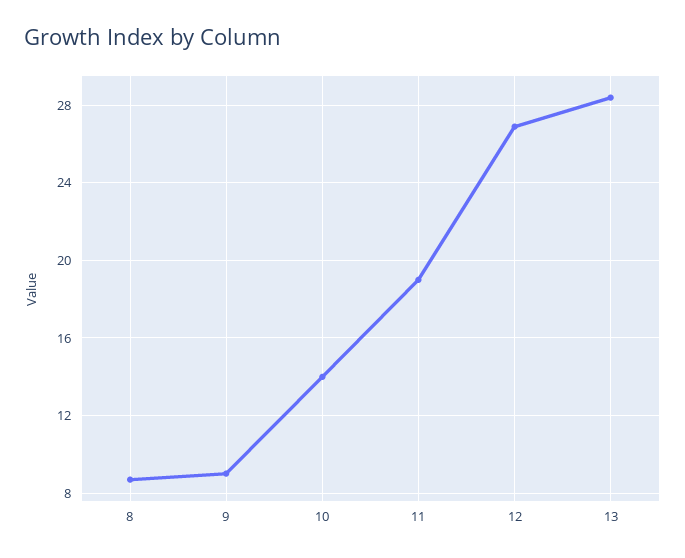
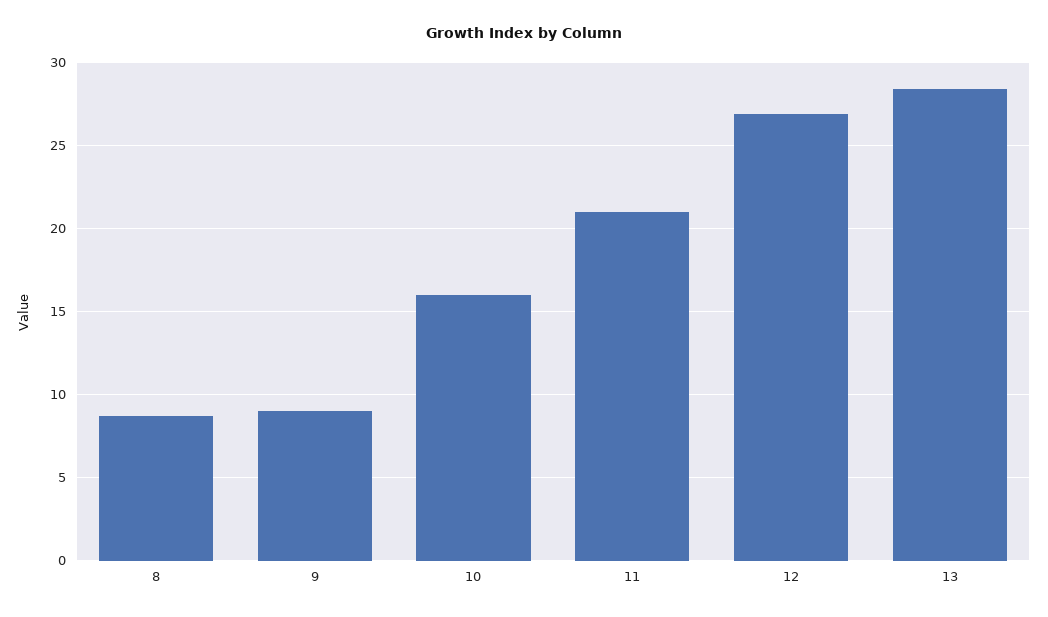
10: 14 -> 16
11: 19 -> 21

